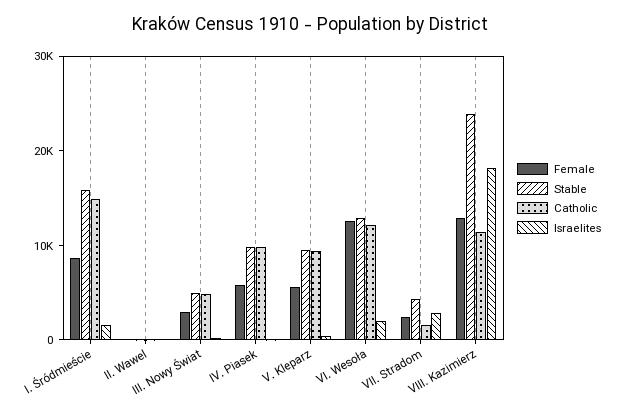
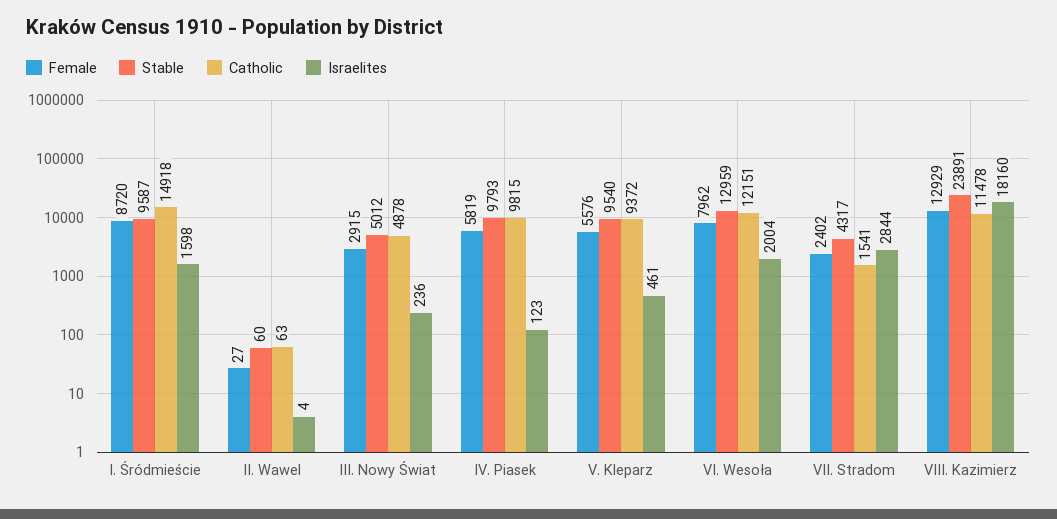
Stable, I. Śródmieście: 16000 -> 9587
Female, VI. Wesoła: 12000 -> 7962

